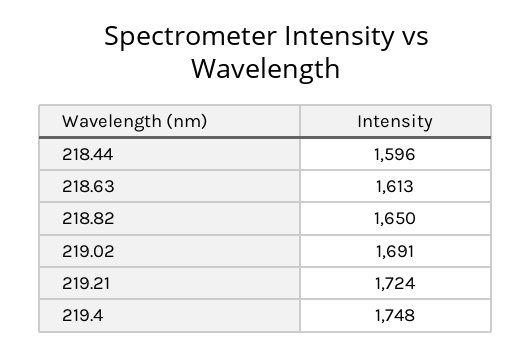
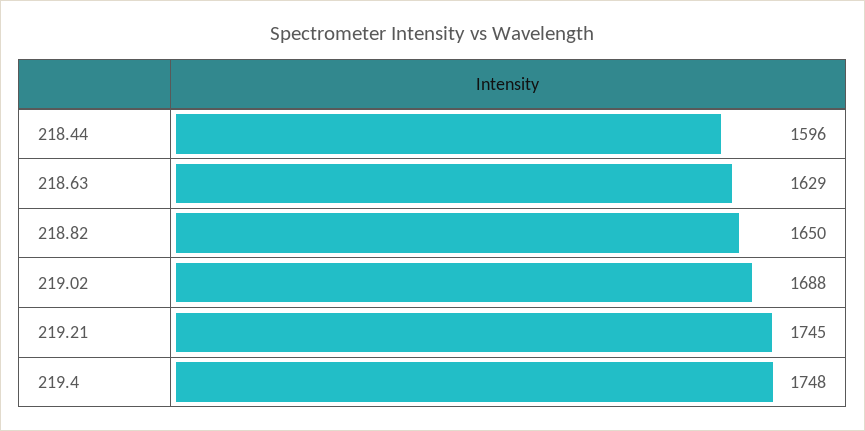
218.63: 1613 -> 1629
219.02: 1691 -> 1688
219.21: 1724 -> 1745

